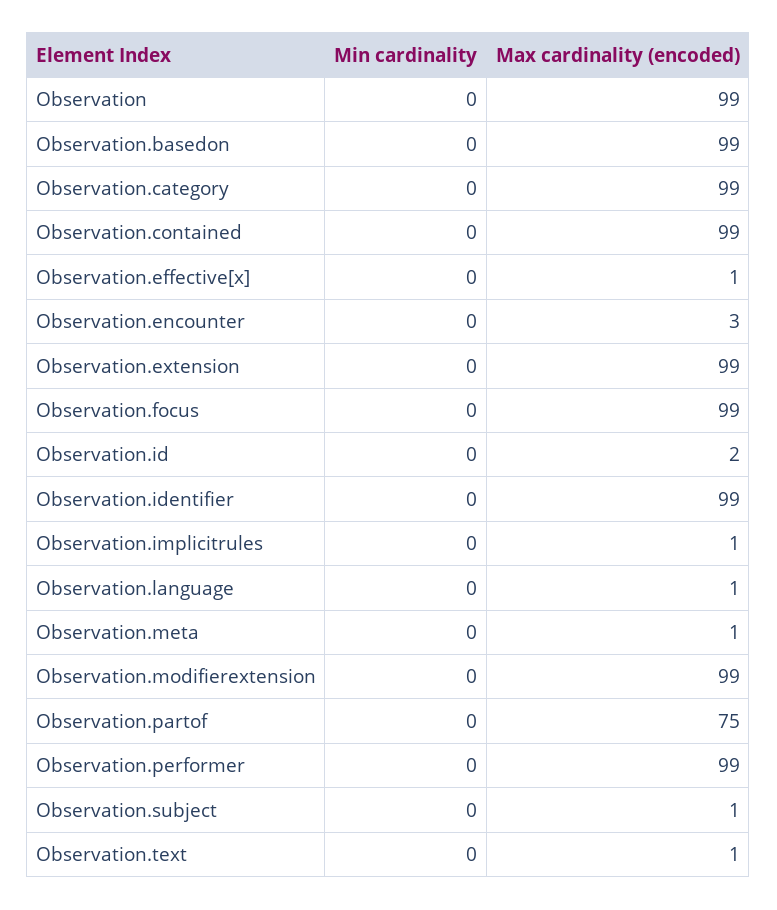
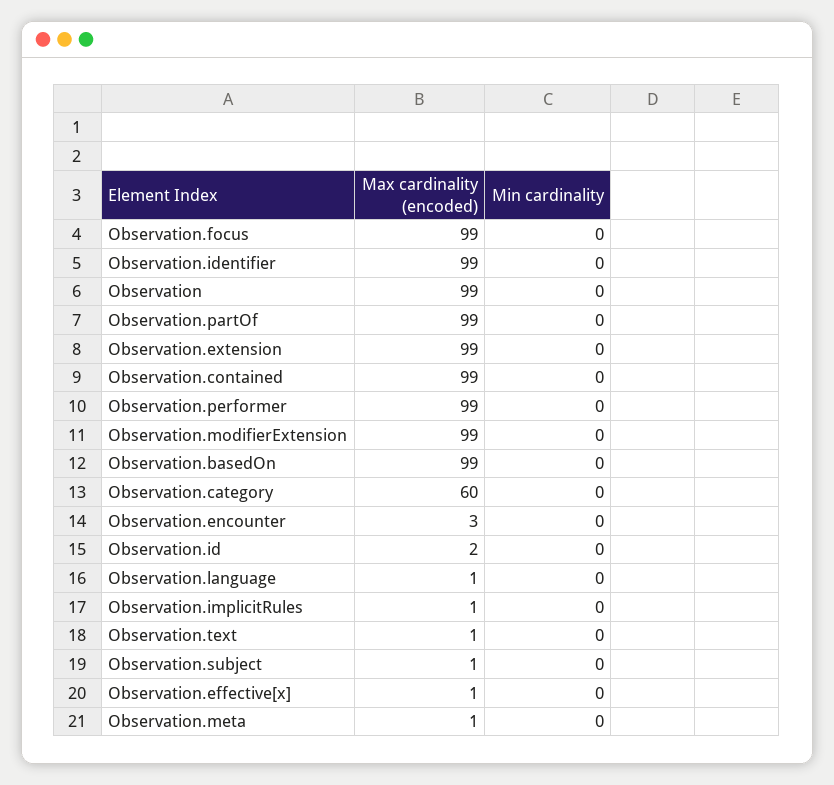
Max cardinality (encoded), Observation.category: 99 -> 60
Max cardinality (encoded), Observation.partof: 75 -> 99

